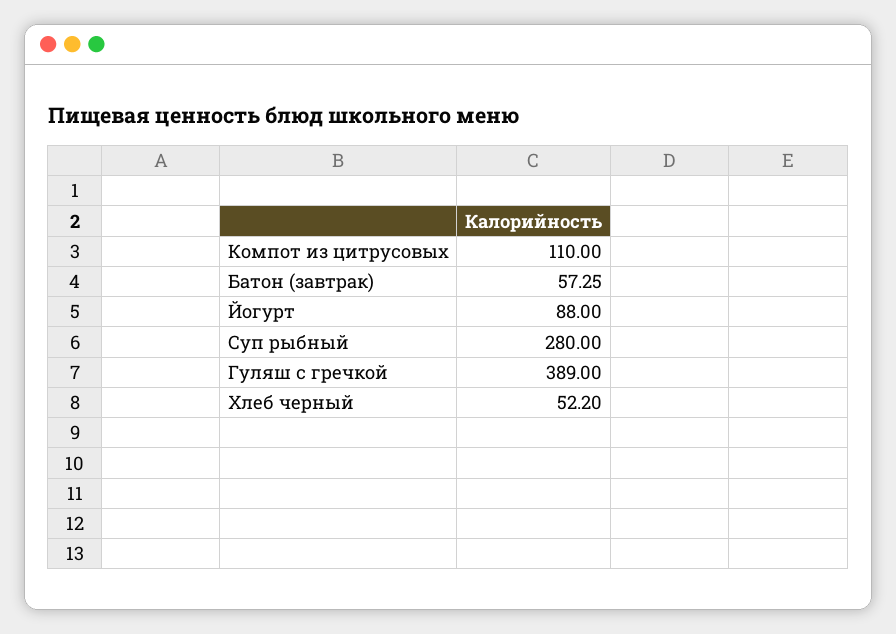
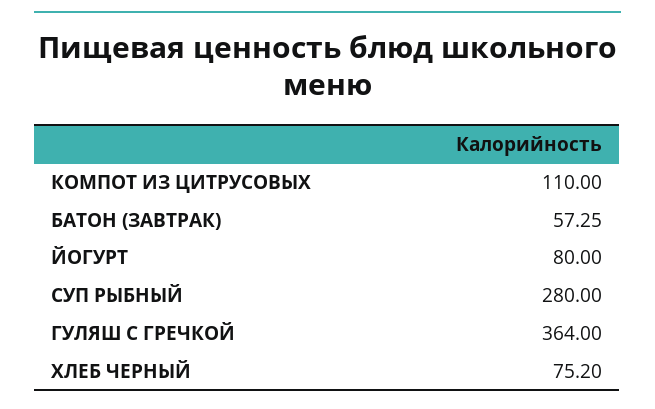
Йогурт: 88 -> 80
Гуляш с гречкой: 389 -> 364
Хлеб черный: 52.2 -> 75.2

